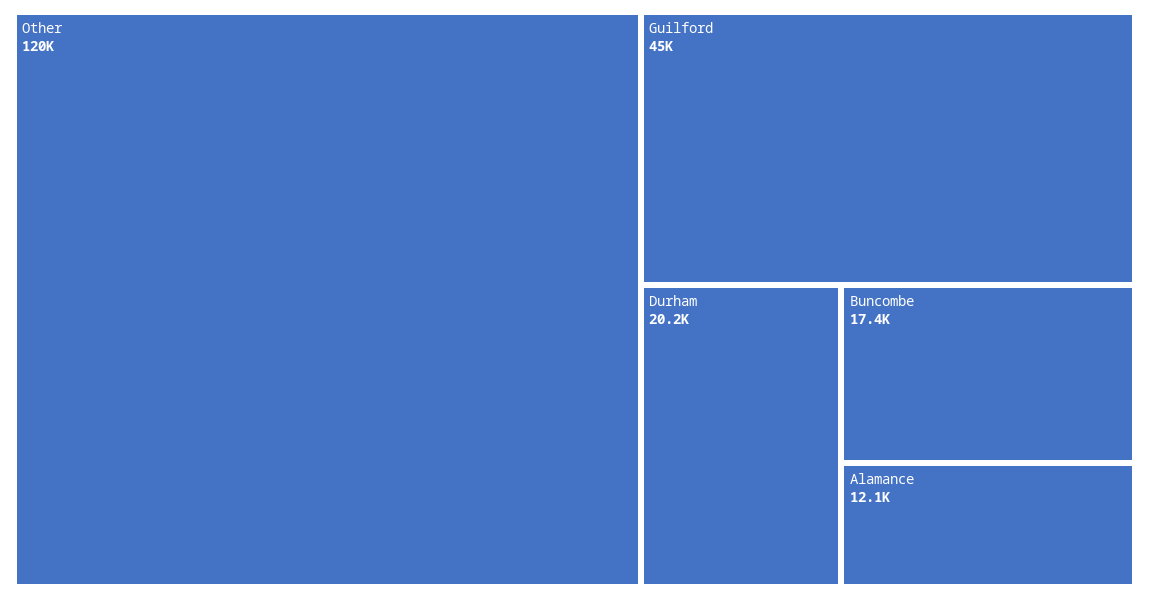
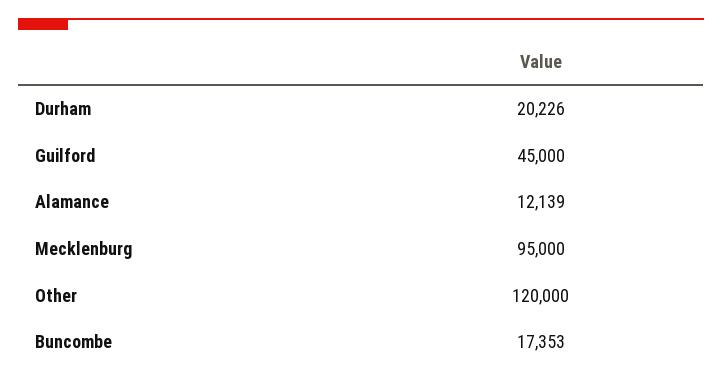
Mecklenburg: none -> 95000

